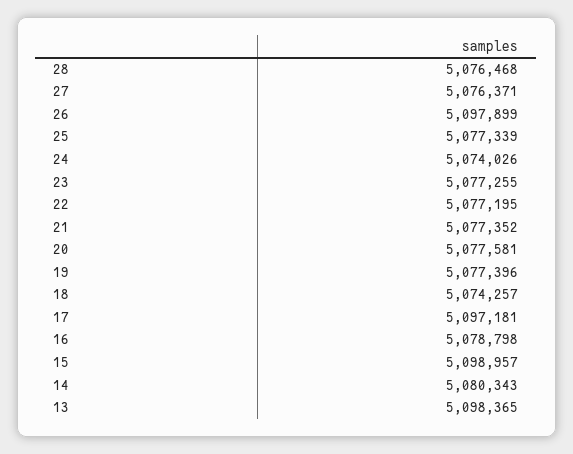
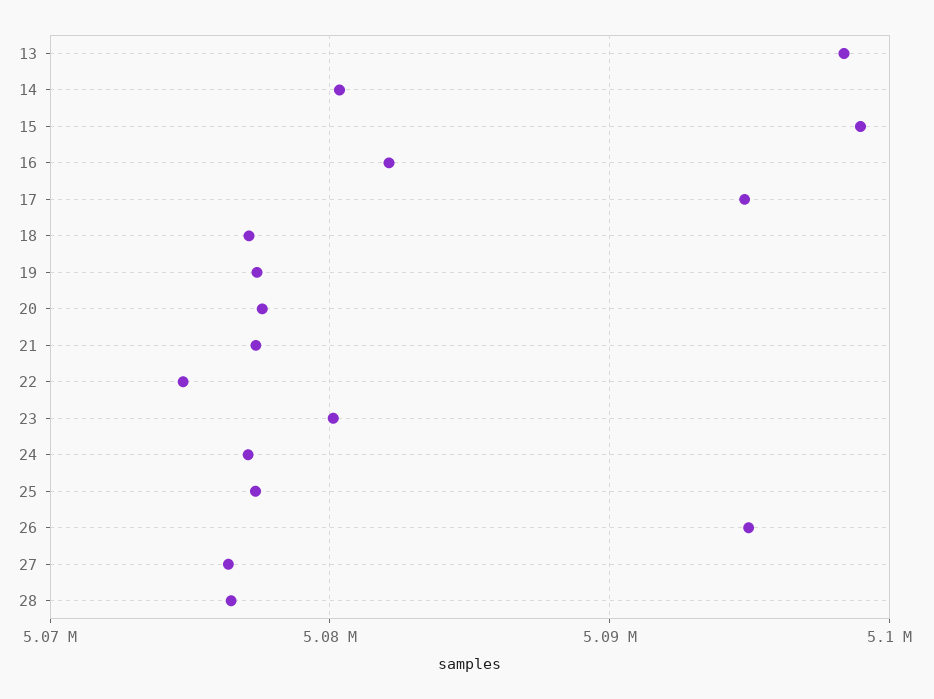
26: 5097899 -> 5095000
24: 5074026 -> 5077000
23: 5077255 -> 5080000
22: 5077195 -> 5075000
18: 5074257 -> 5077000
17: 5097181 -> 5095000
16: 5078798 -> 5082000

